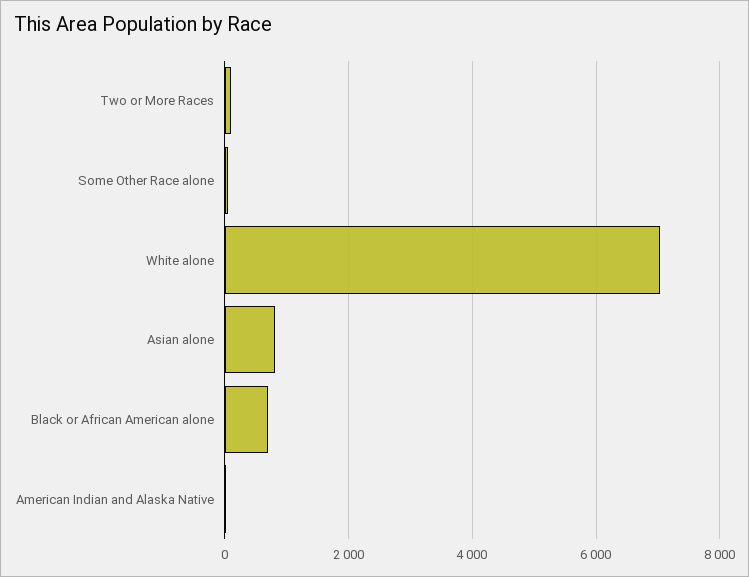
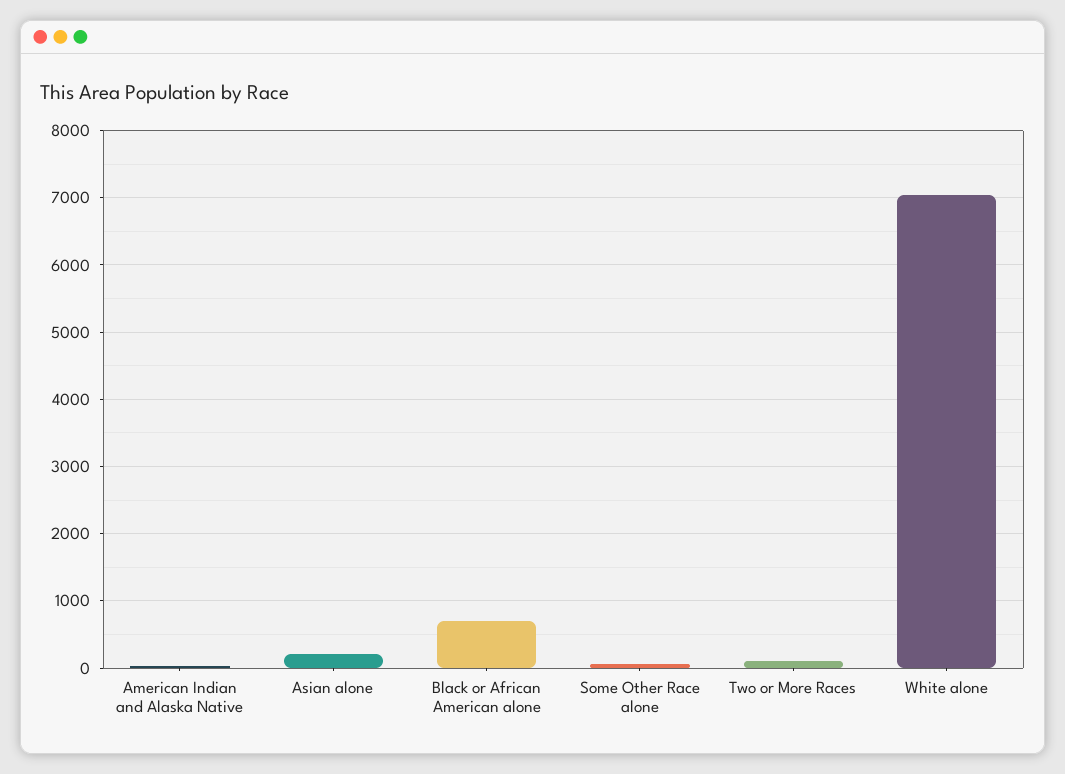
Asian alone: 800 -> 200

